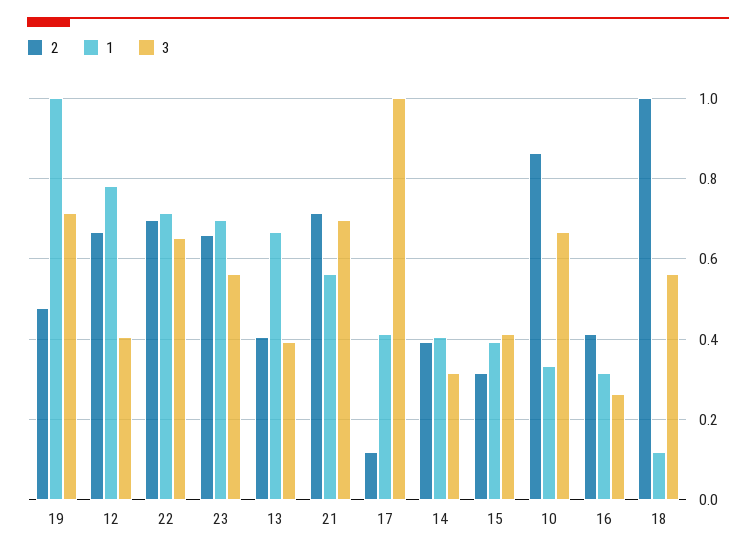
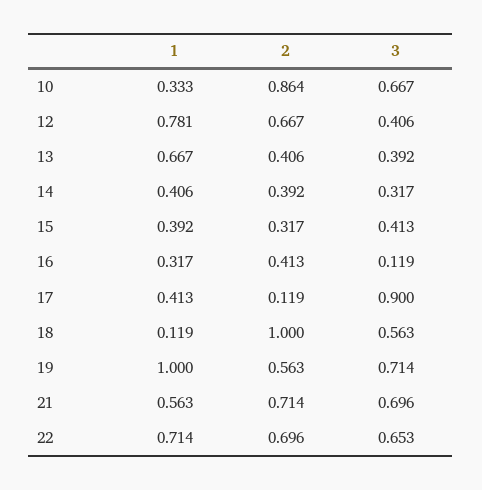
2, 19: 0.48 -> 0.563
2, 23: 0.66 -> none
1, 23: 0.7 -> none
3, 23: 0.56 -> none
3, 17: 1 -> 0.9
3, 16: 0.26 -> 0.119

